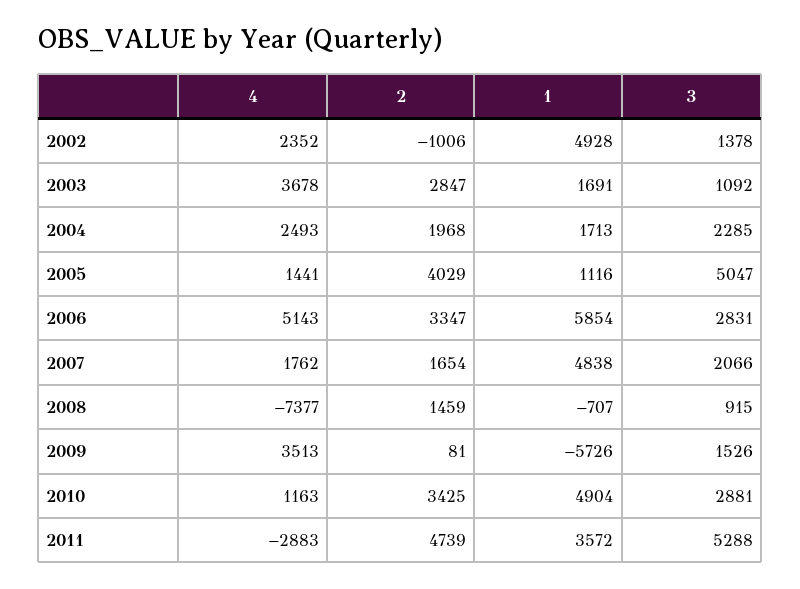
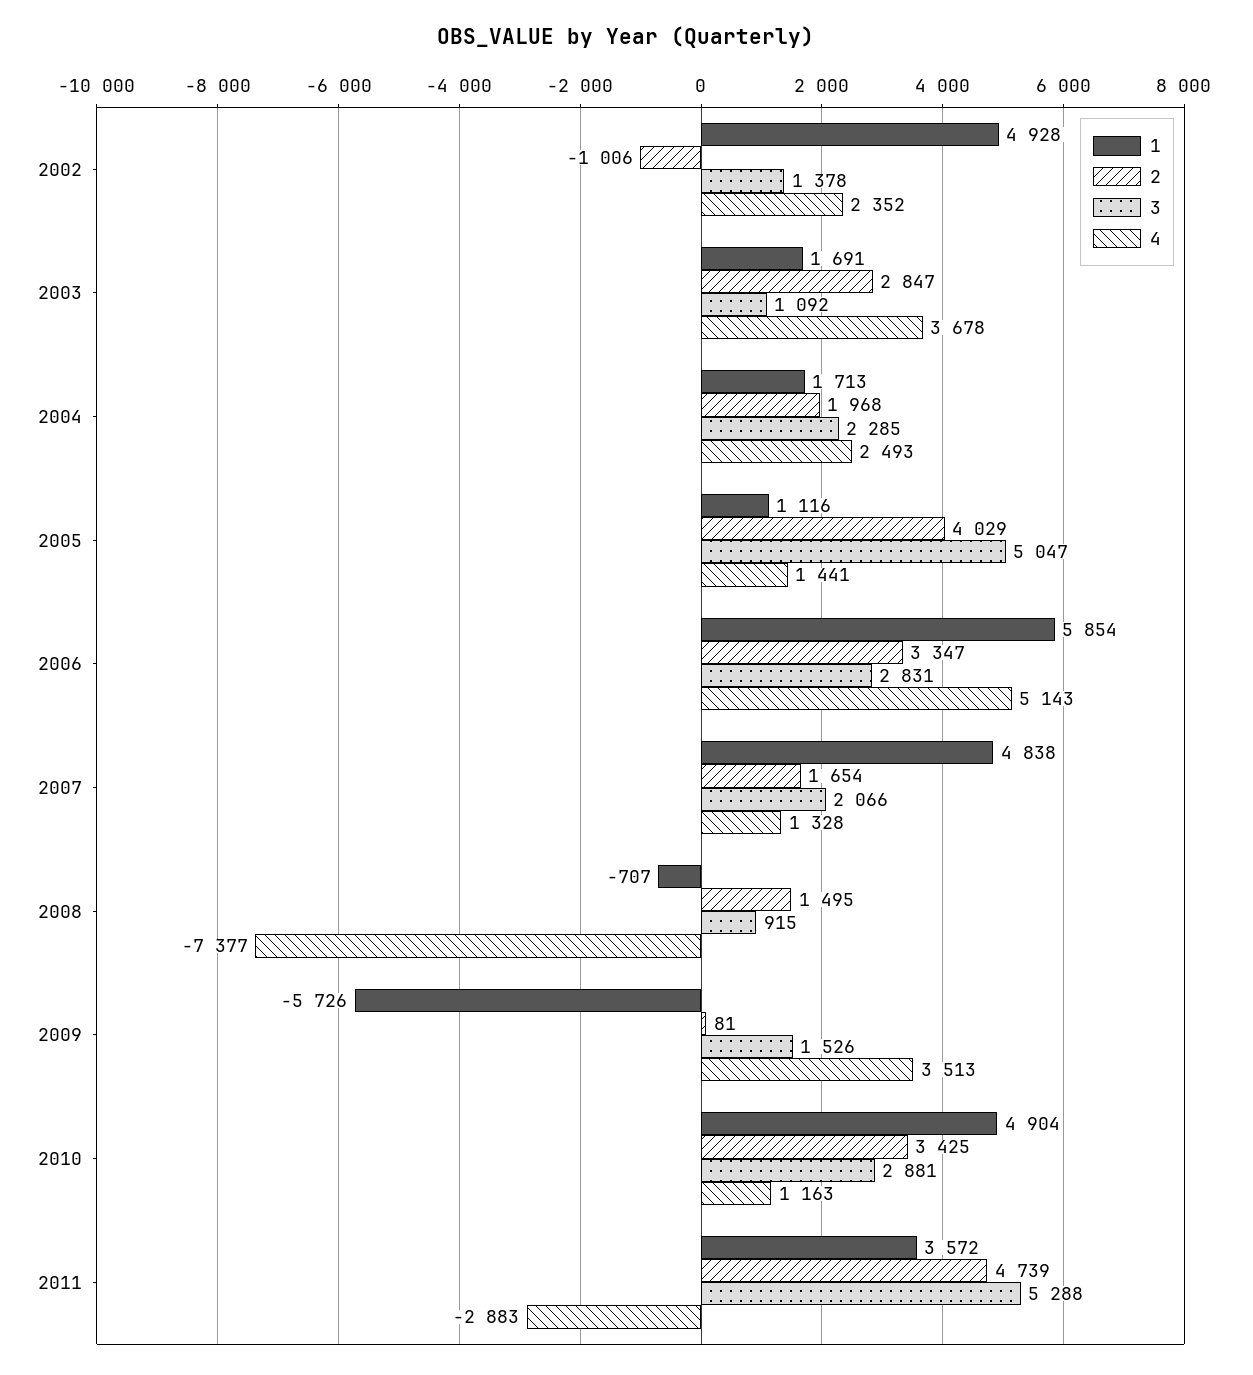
4, 2007: 1762 -> 1328
2, 2008: 1459 -> 1495

